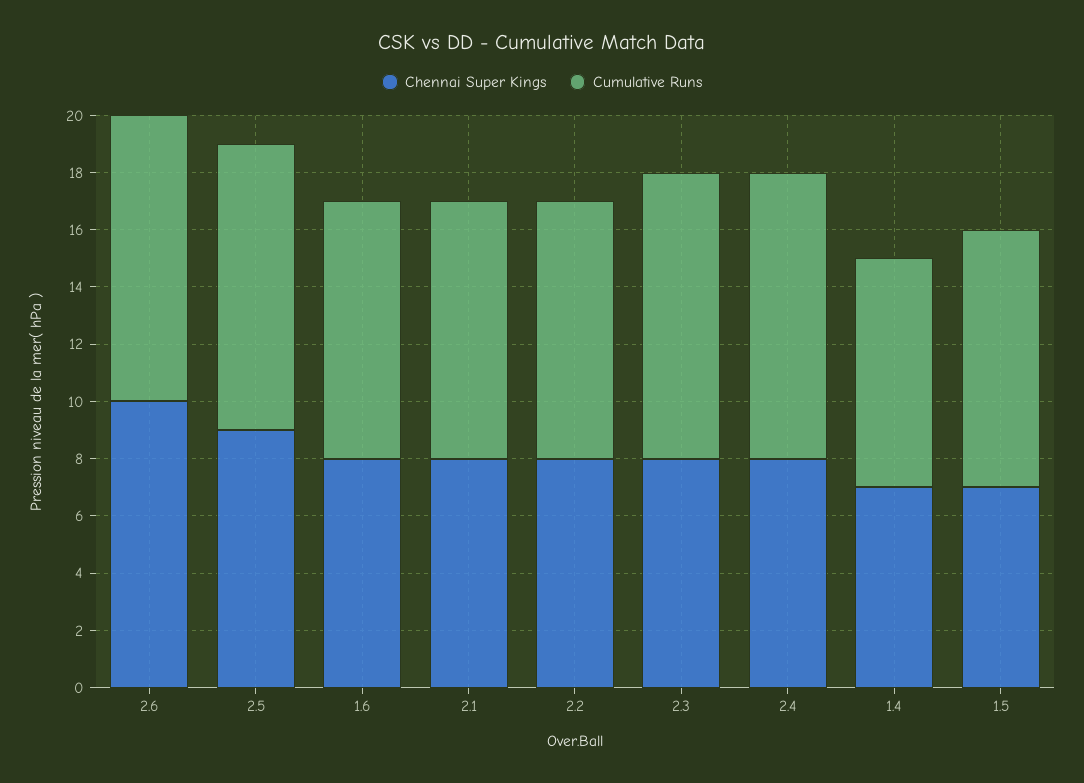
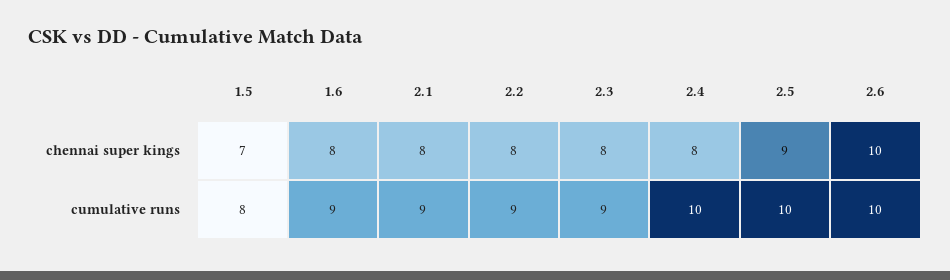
Cumulative Runs, 2.3: 10 -> 9
Chennai Super Kings, 1.4: 7 -> none
Cumulative Runs, 1.4: 8 -> none
Cumulative Runs, 1.5: 9 -> 8

